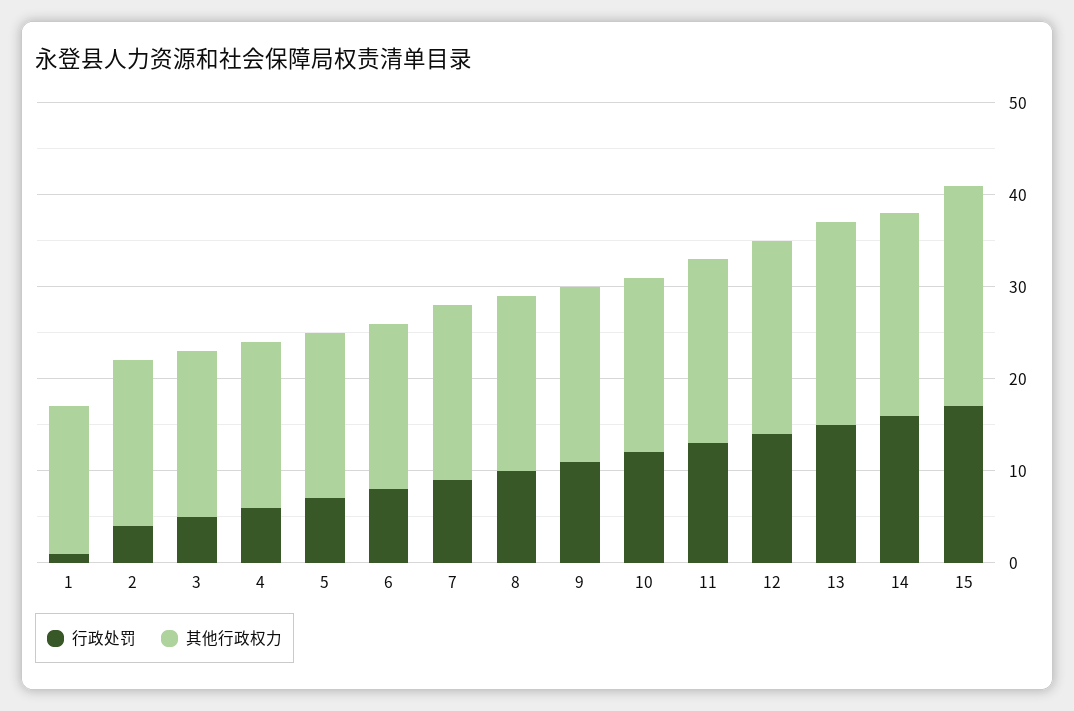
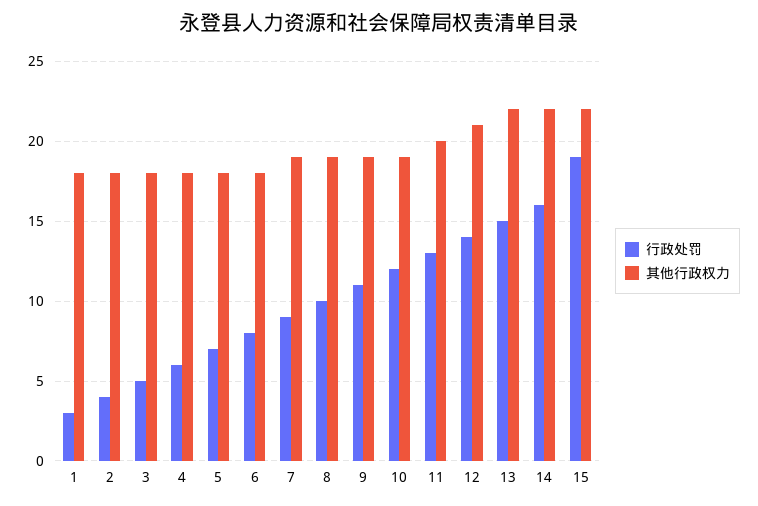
行政处罚, 1: 1 -> 3
其他行政权力, 1: 16 -> 18
行政处罚, 15: 17 -> 19
其他行政权力, 15: 24 -> 22

